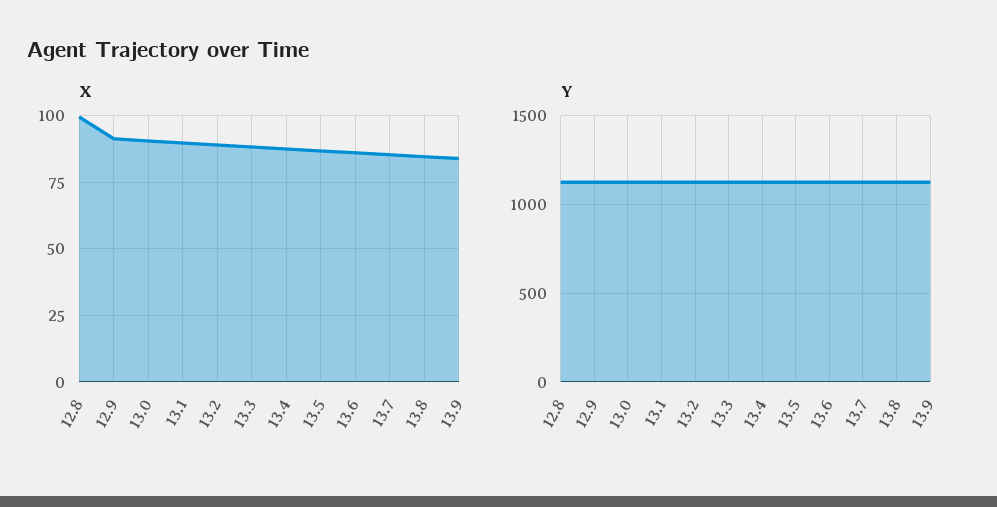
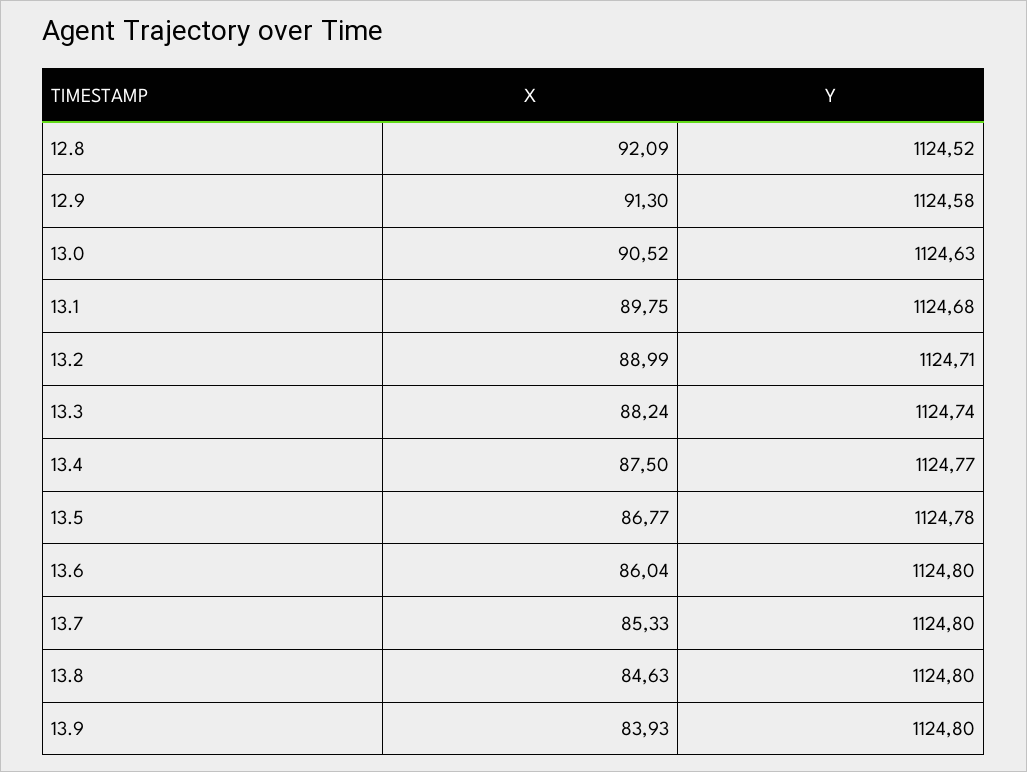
X, 12.8: 100 -> 92.09

